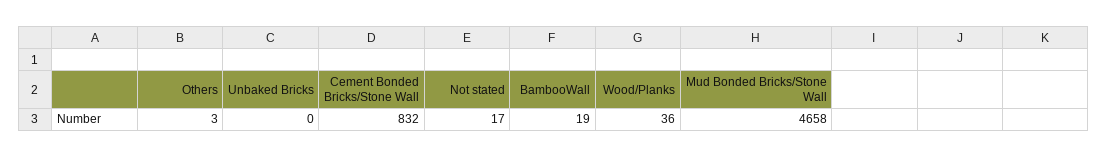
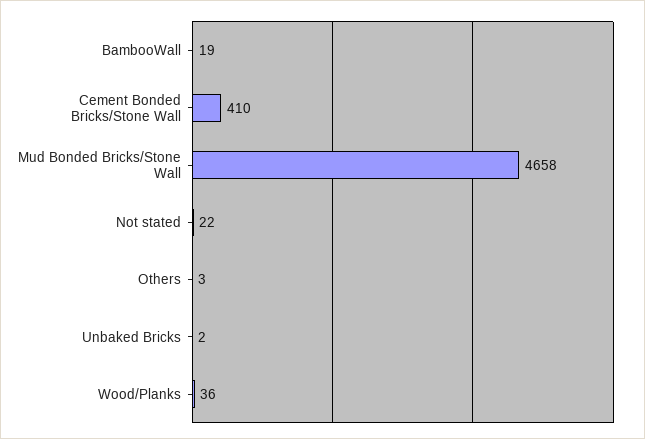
Unbaked Bricks: 0 -> 2
Cement Bonded Bricks/Stone Wall: 832 -> 410
Not stated: 17 -> 22

